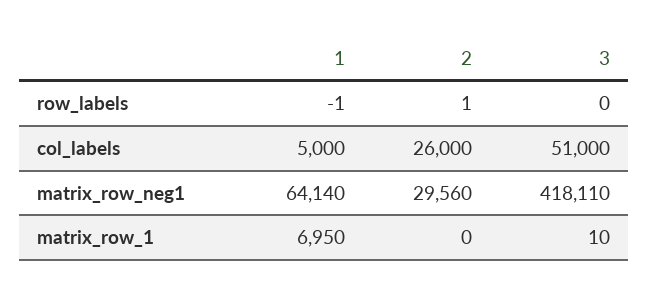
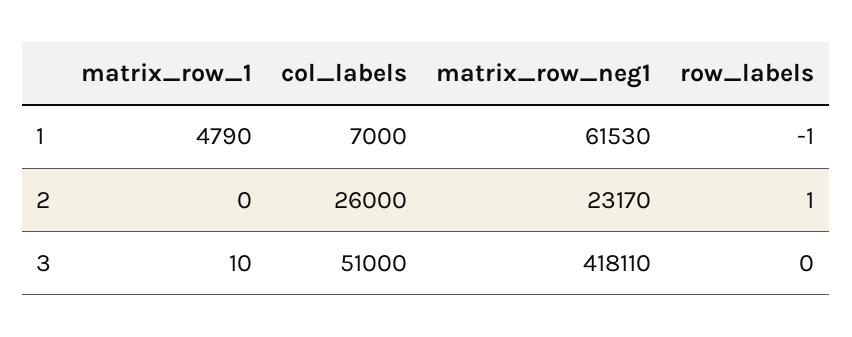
1, col_labels: 5000 -> 7000
1, matrix_row_neg1: 64140 -> 61530
2, matrix_row_neg1: 29560 -> 23170
1, matrix_row_1: 6950 -> 4790

